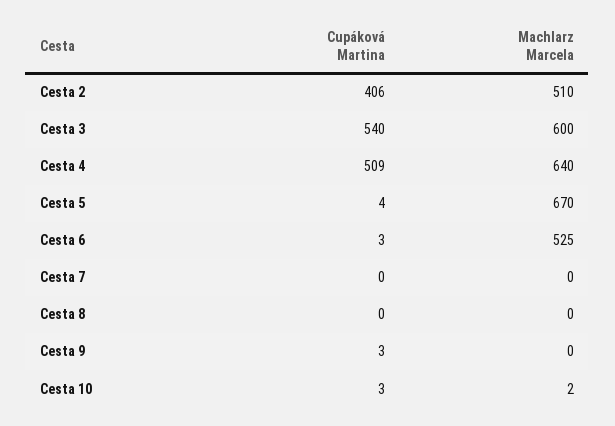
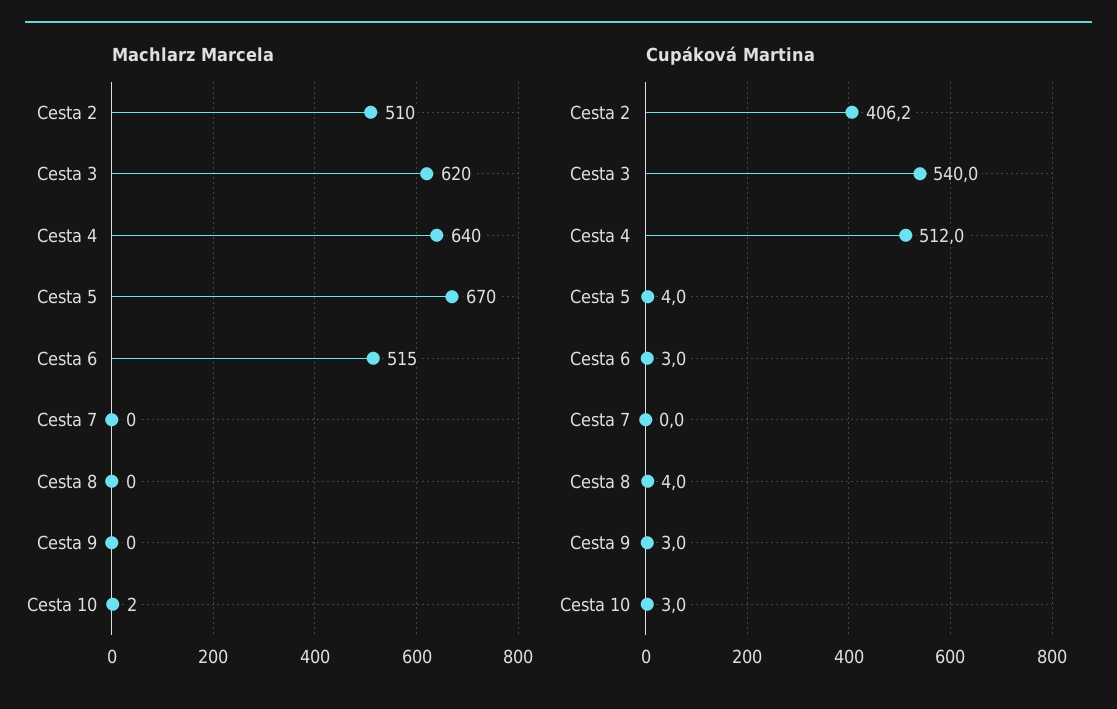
Machlarz Marcela, Cesta 3: 600 -> 620
Cupáková Martina, Cesta 4: 509 -> 512
Machlarz Marcela, Cesta 6: 525 -> 515
Cupáková Martina, Cesta 8: 0 -> 4

